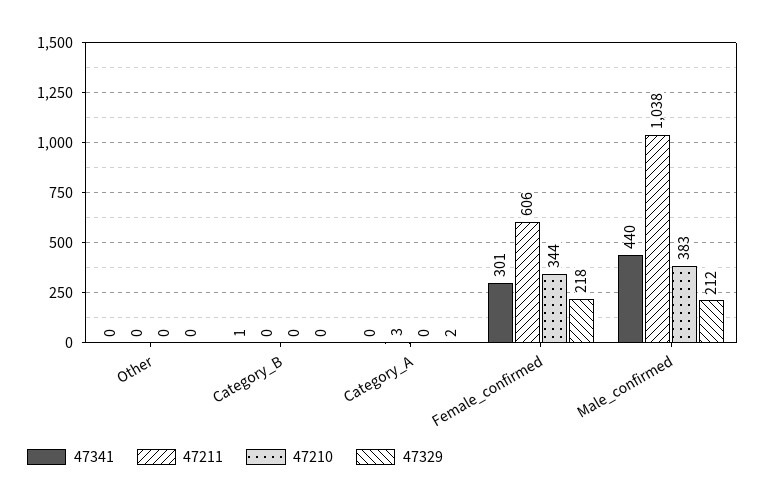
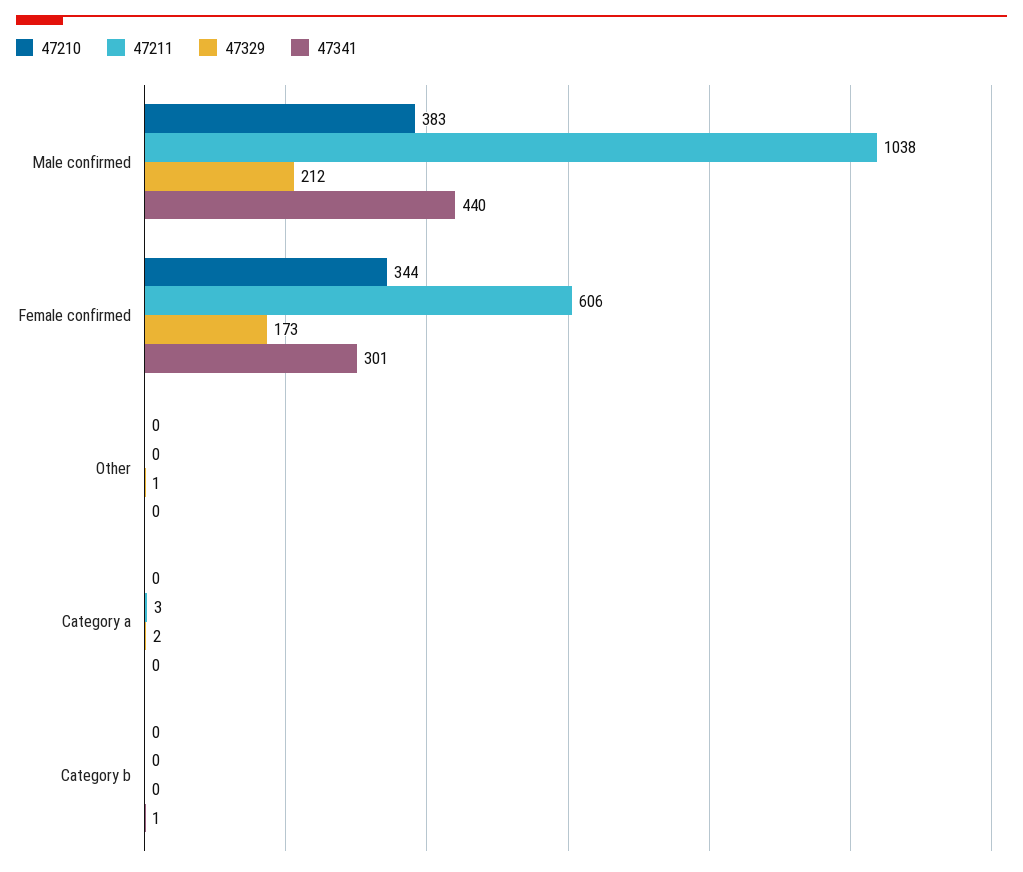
47329, Other: 0 -> 1
47329, Female_confirmed: 218 -> 173

